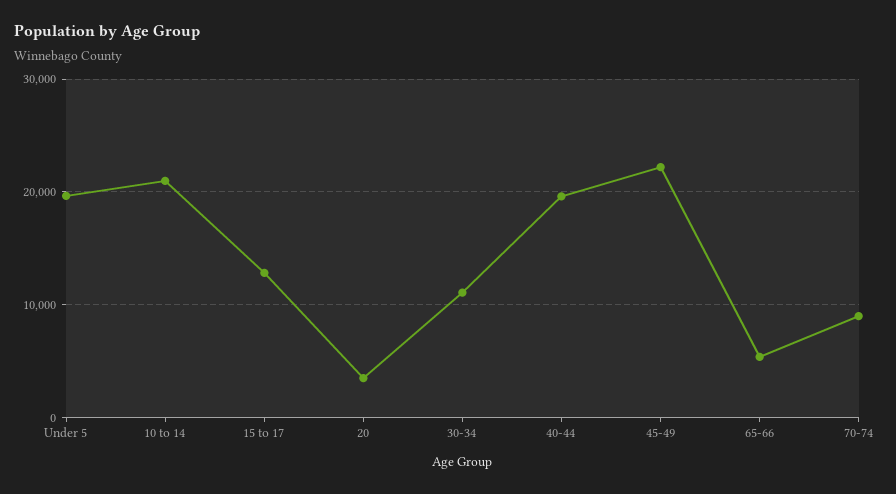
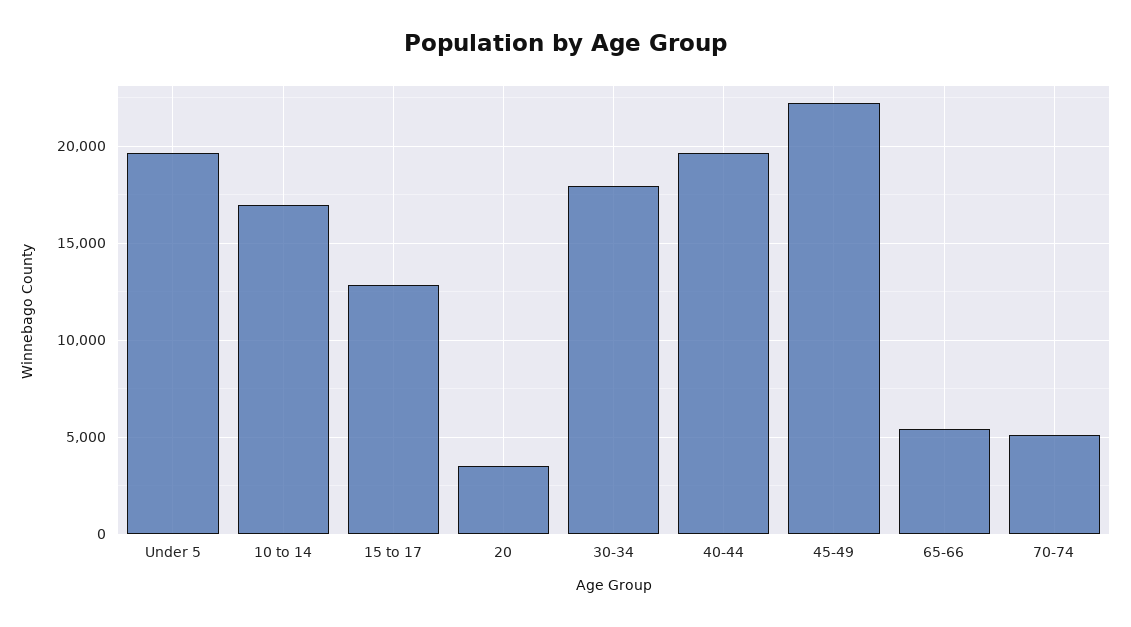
10 to 14: 21000 -> 17000
30-34: 11000 -> 18000
70-74: 9000 -> 5000

